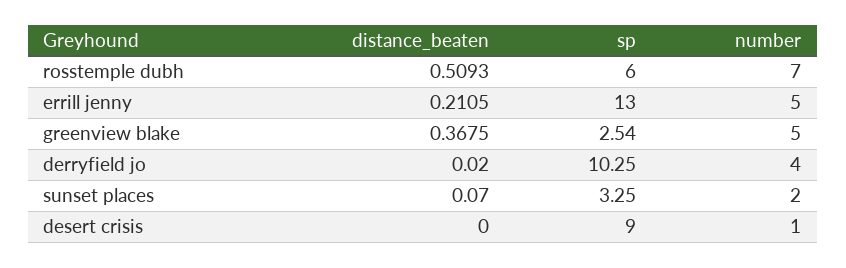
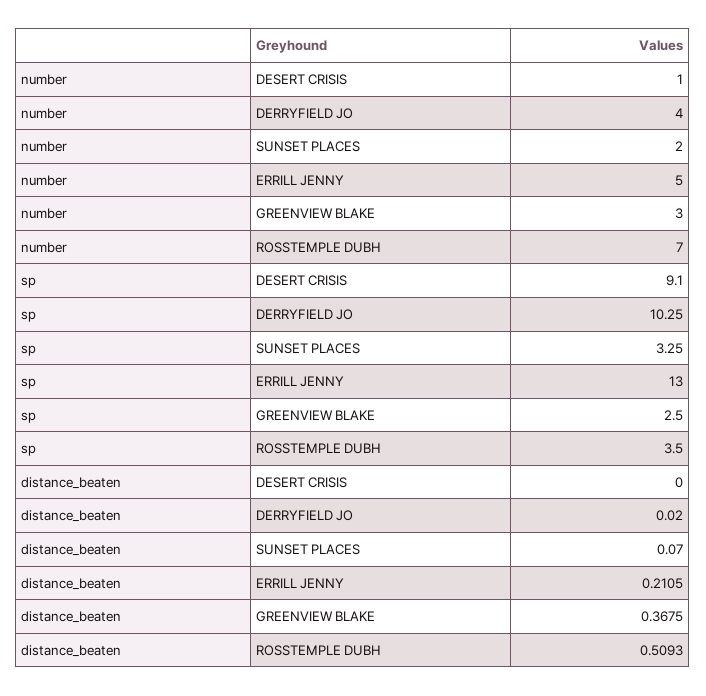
sp, rosstemple dubh: 6 -> 3.5
sp, greenview blake: 2.54 -> 2.5
number, greenview blake: 5 -> 3
sp, desert crisis: 9 -> 9.1

